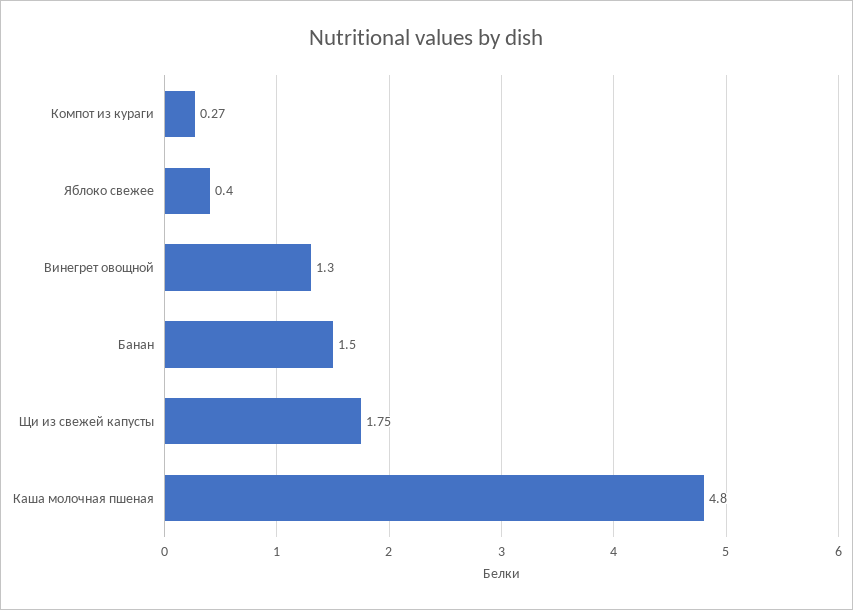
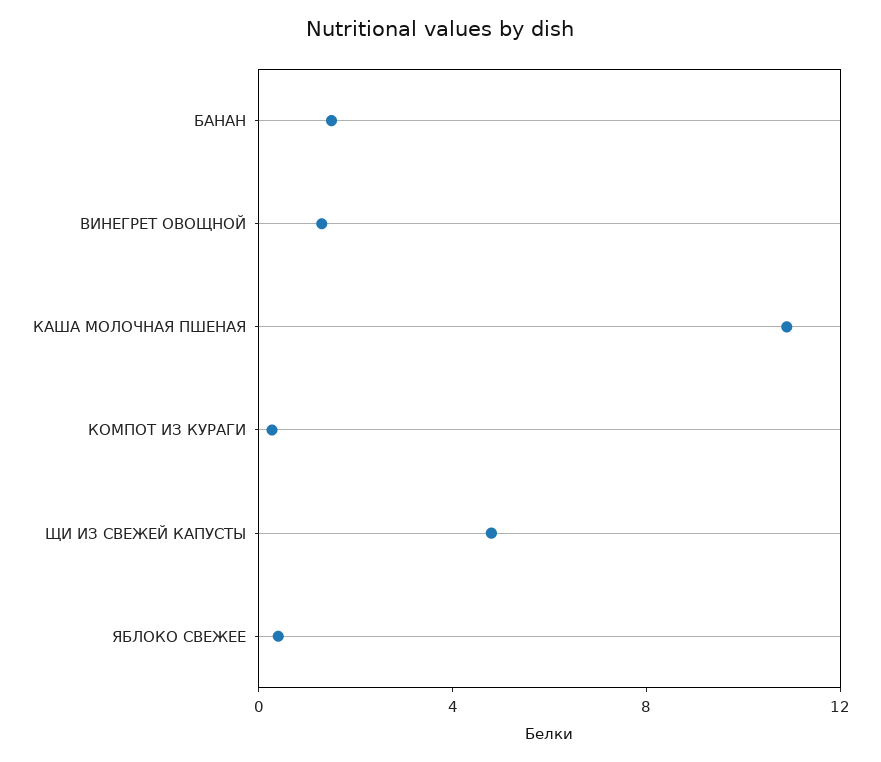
Щи из свежей капусты: 1.75 -> 5
Каша молочная пшеная: 4.8 -> 11

